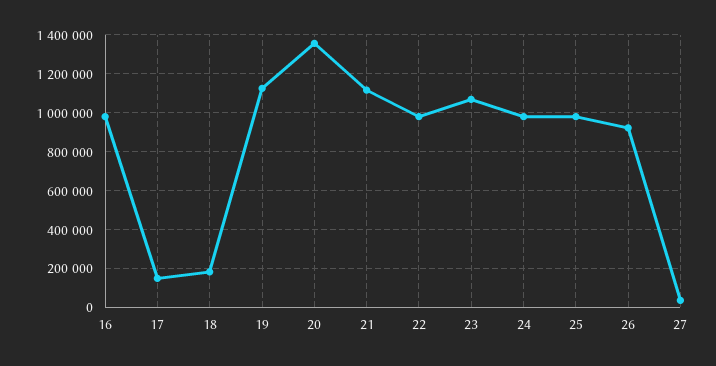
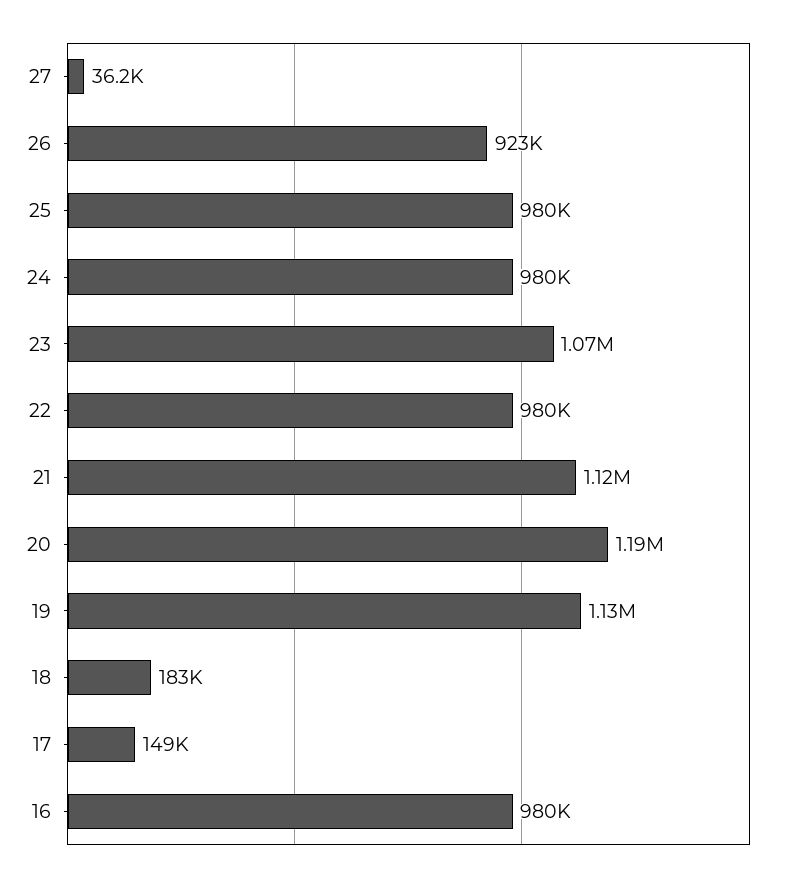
20: 1350000 -> 1190000

